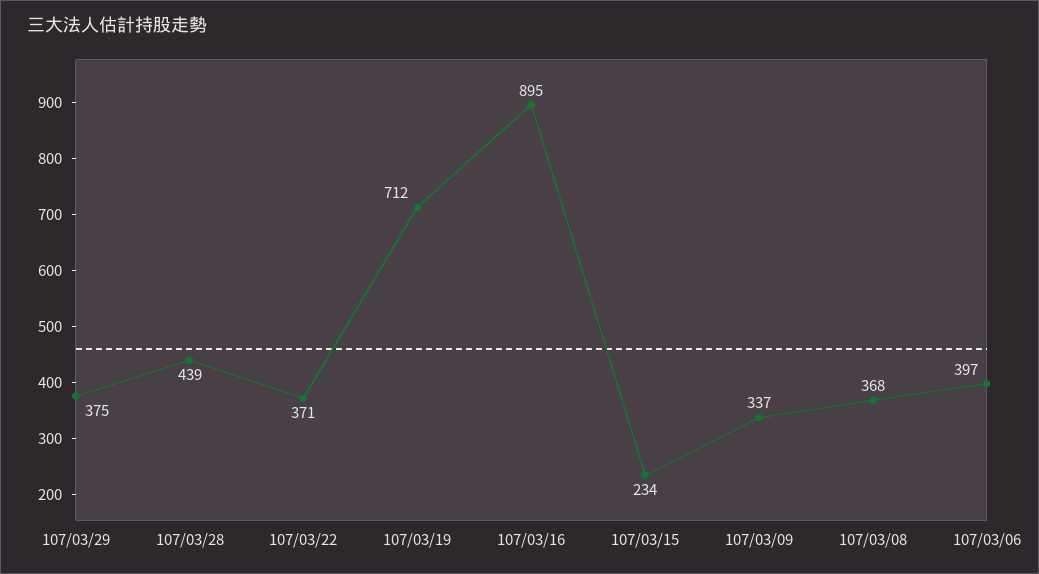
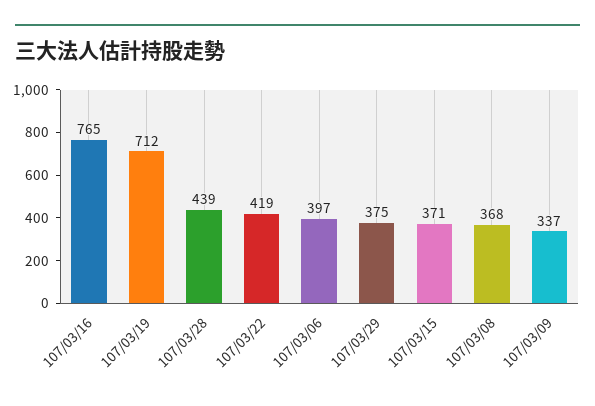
107/03/22: 371 -> 419
107/03/16: 895 -> 765
107/03/15: 234 -> 371

